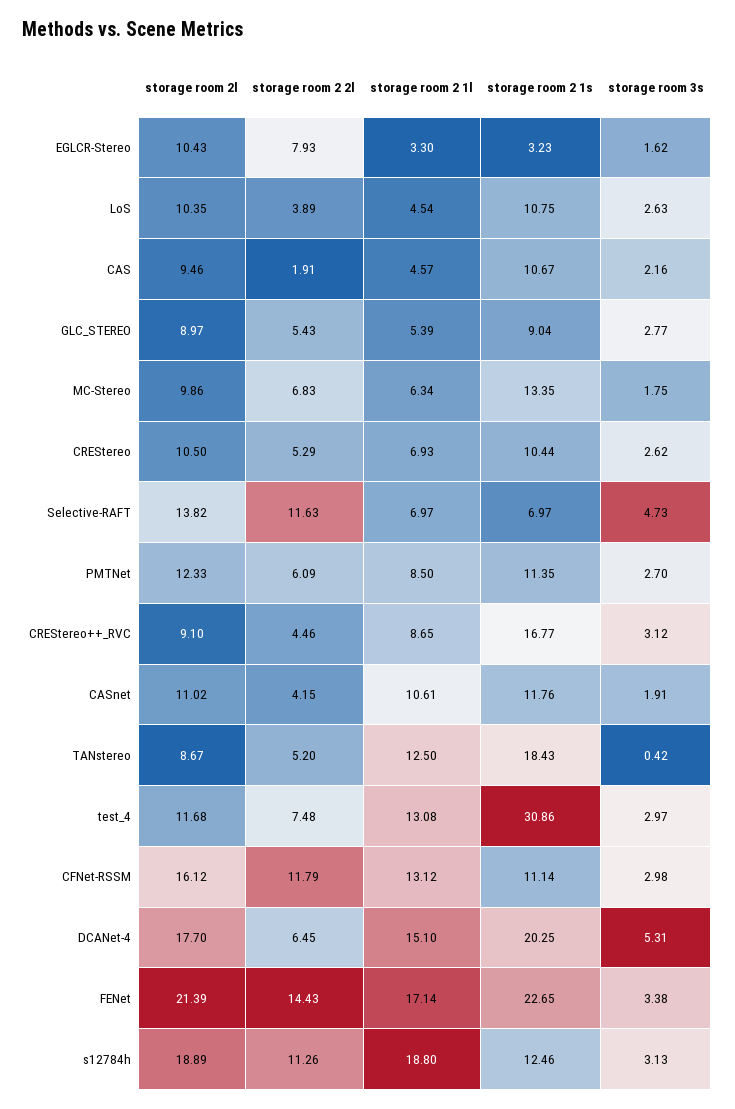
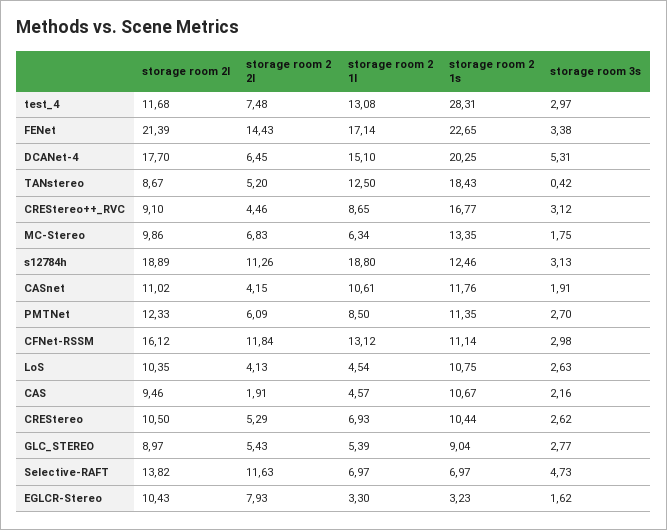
storage room 2 2l, LoS: 3.89 -> 4.13
storage room 2 1s, test_4: 30.86 -> 28.31
storage room 2 2l, CFNet-RSSM: 11.79 -> 11.84

